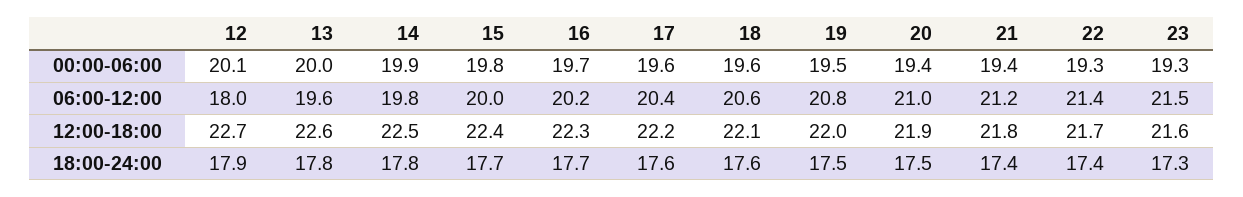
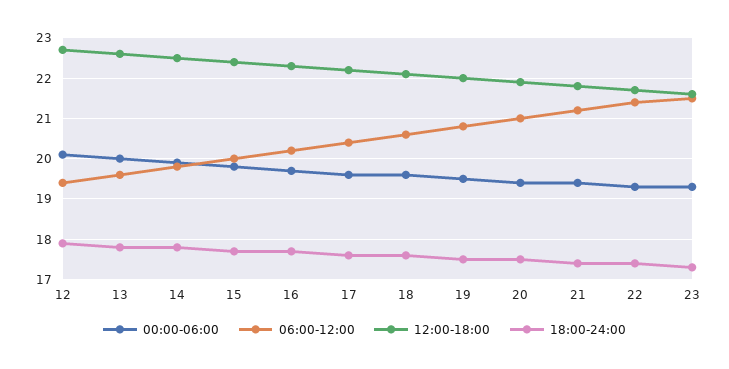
06:00-12:00, 12: 18 -> 19.5

